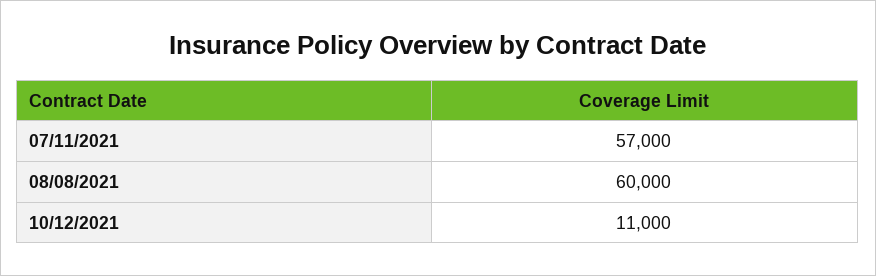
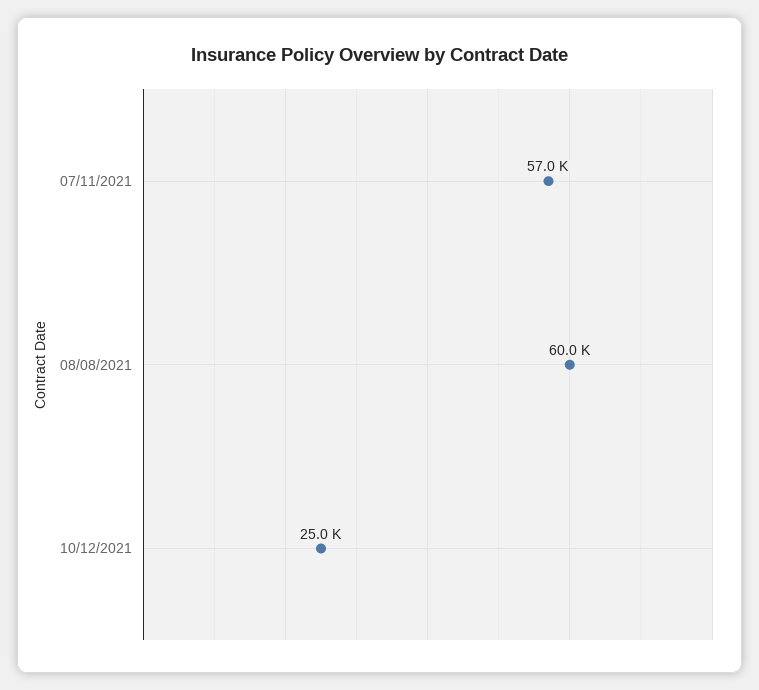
10/12/2021: 11000 -> 25000

